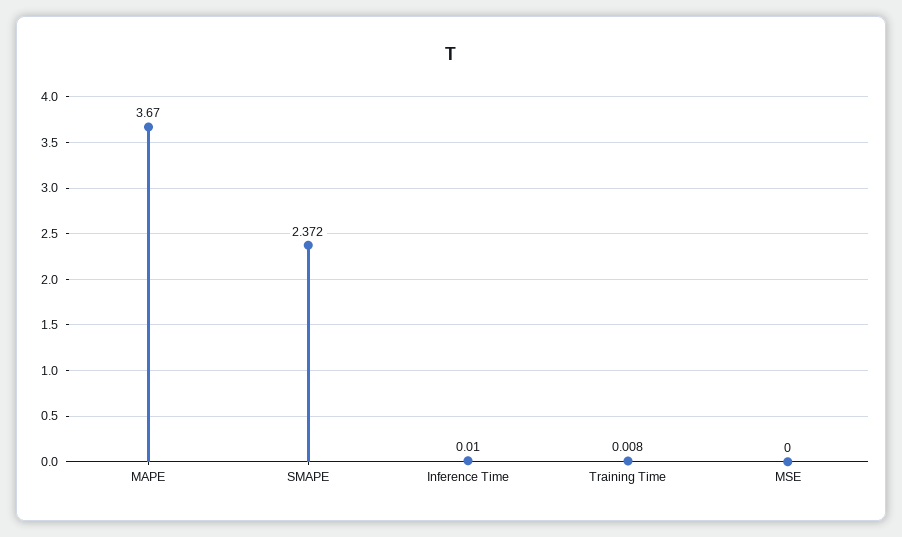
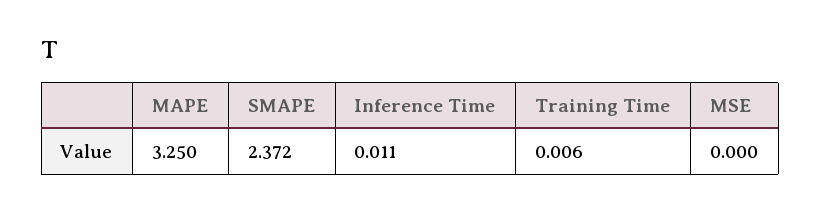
MAPE: 3.67 -> 3.25
Inference Time: 0.01 -> 0.011
Training Time: 0.008 -> 0.006

